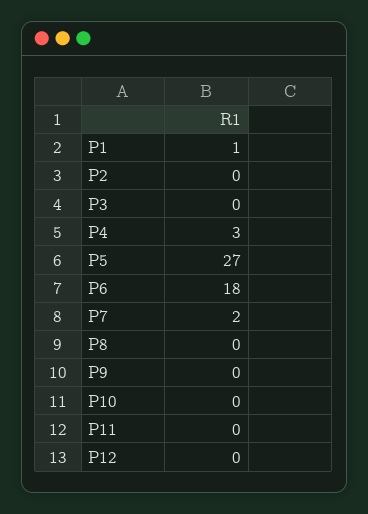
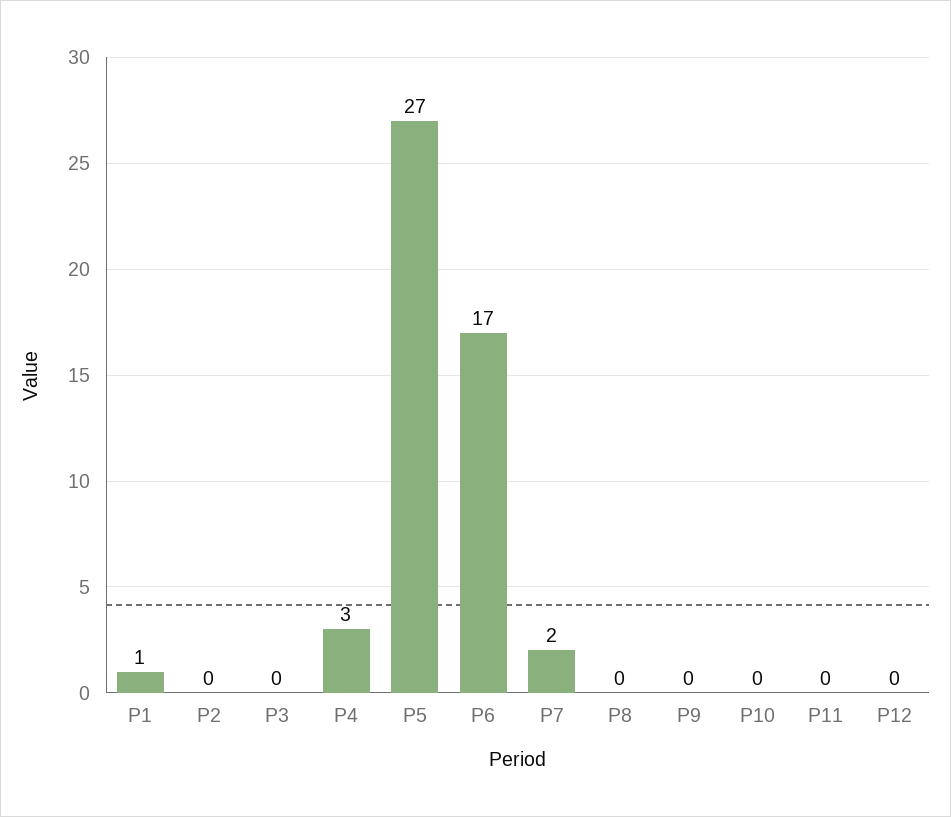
P6: 18 -> 17

